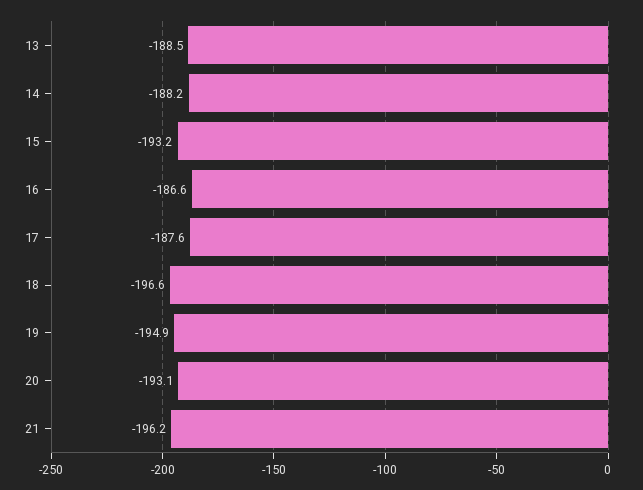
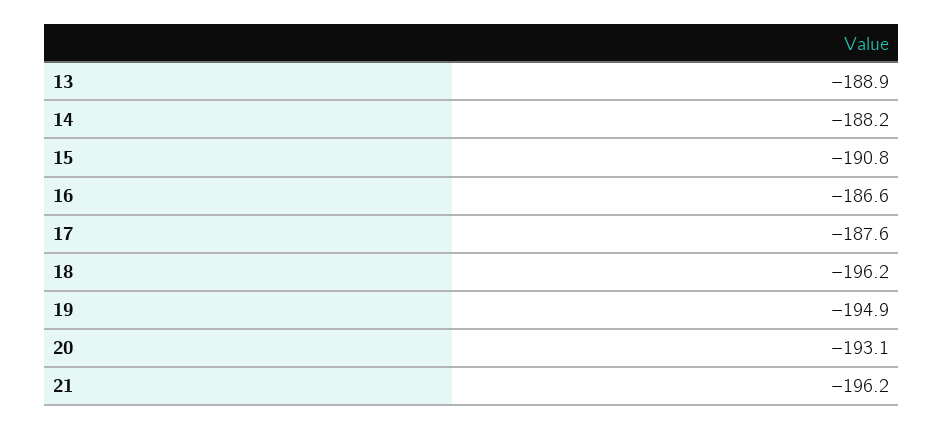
13: -188.5 -> -188.9
15: -193.2 -> -190.8
18: -196.6 -> -196.2

